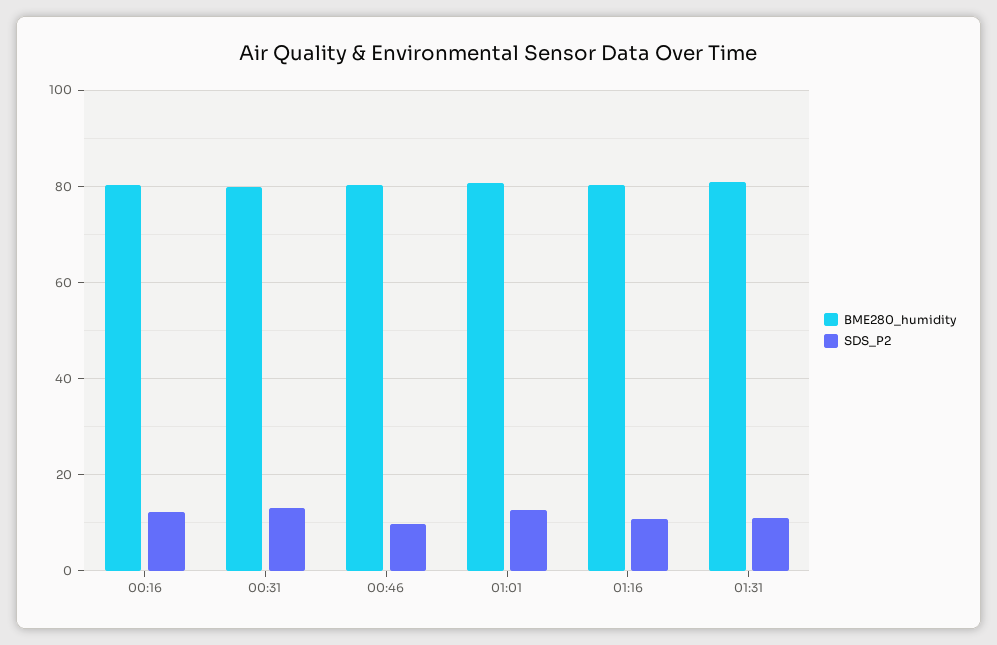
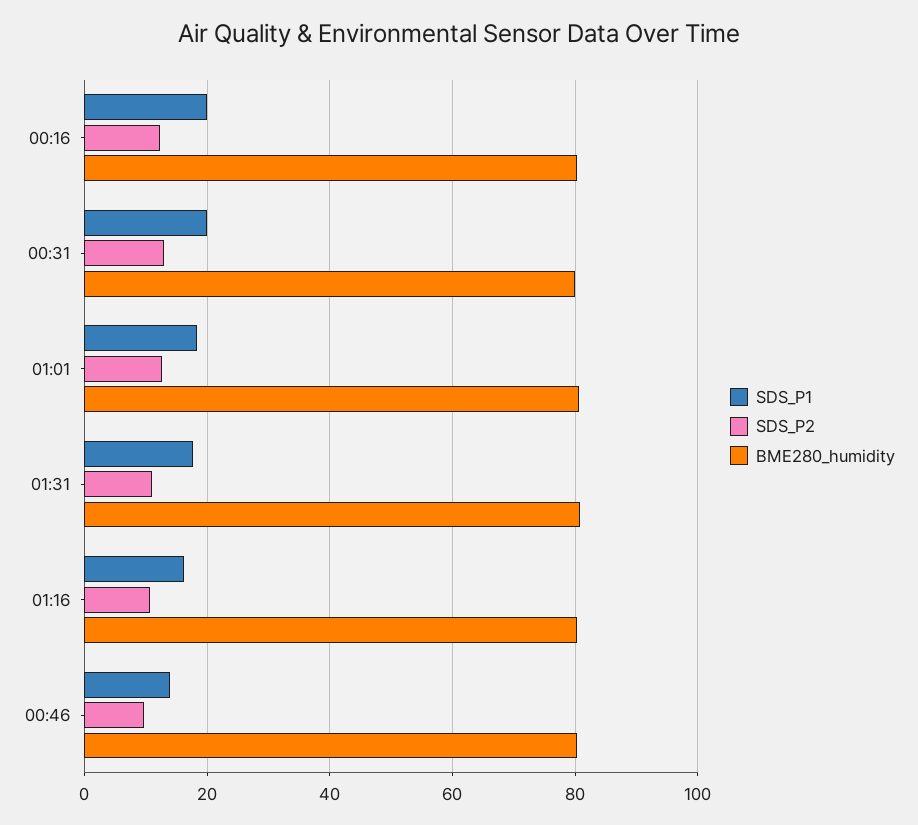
SDS_P1, 00:16: none -> 20
SDS_P1, 00:31: none -> 20
SDS_P1, 01:01: none -> 18
SDS_P1, 01:31: none -> 18
SDS_P1, 01:16: none -> 16
SDS_P1, 00:46: none -> 14

